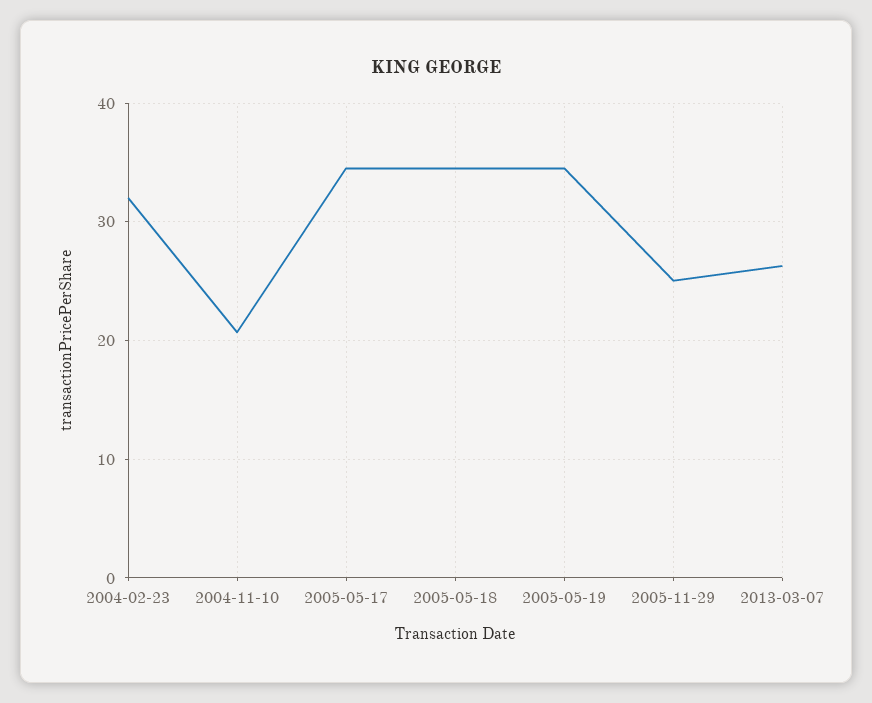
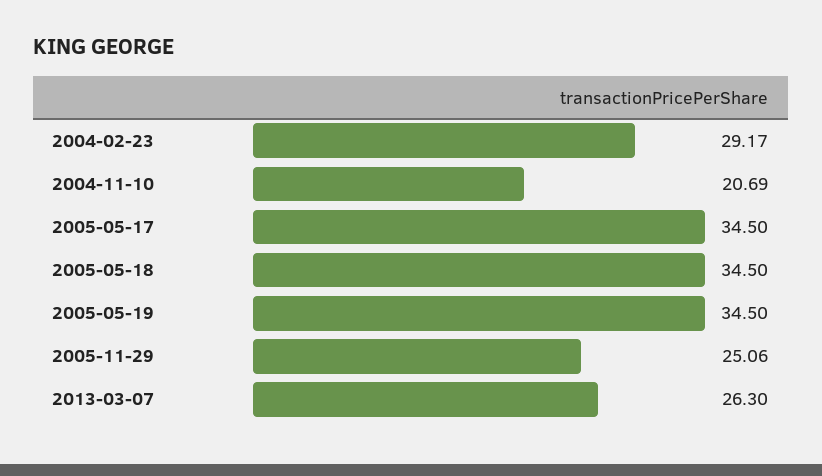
2004-02-23: 32 -> 29.17

